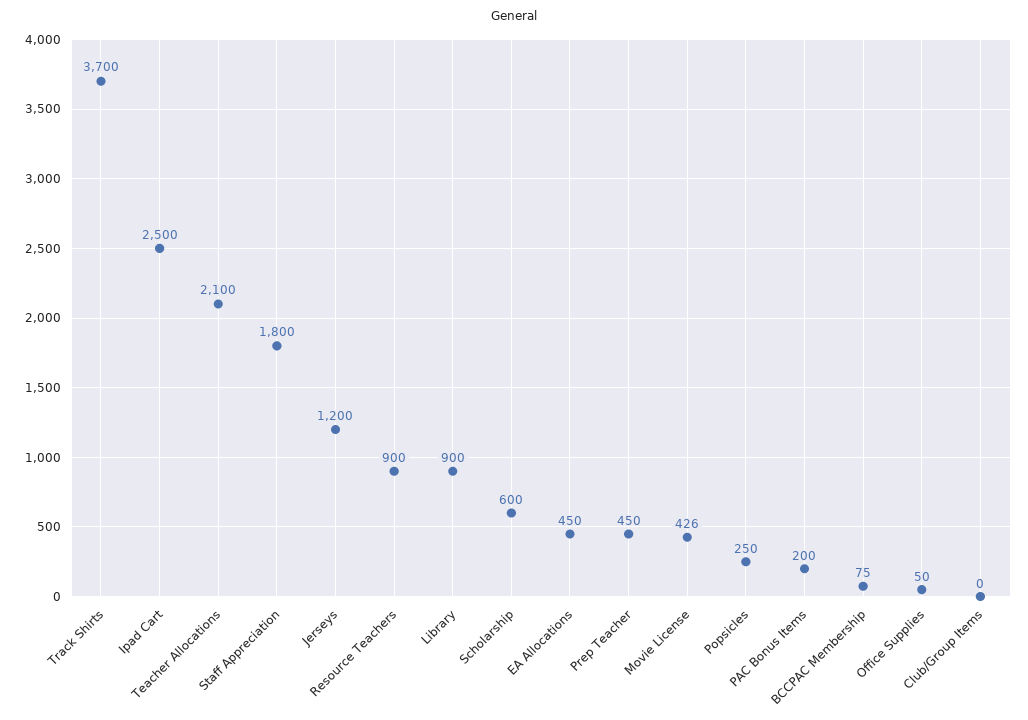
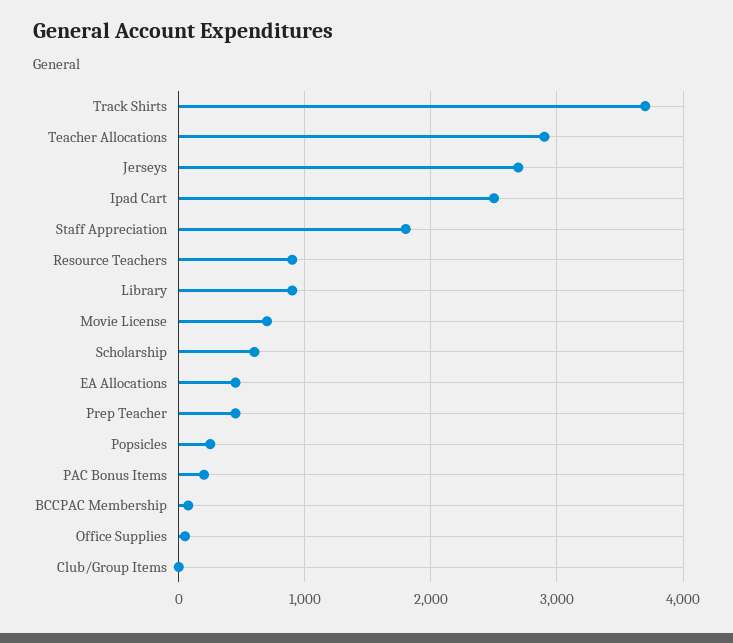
Teacher Allocations: 2100 -> 2900
Jerseys: 1200 -> 2700
Movie License: 426 -> 700

